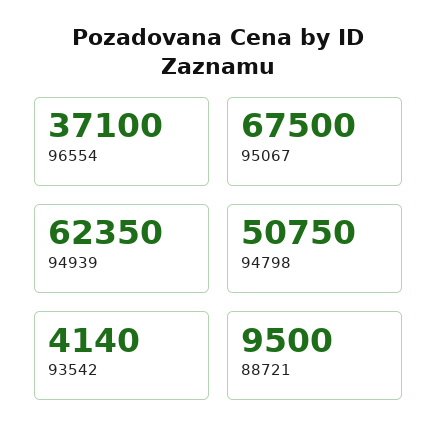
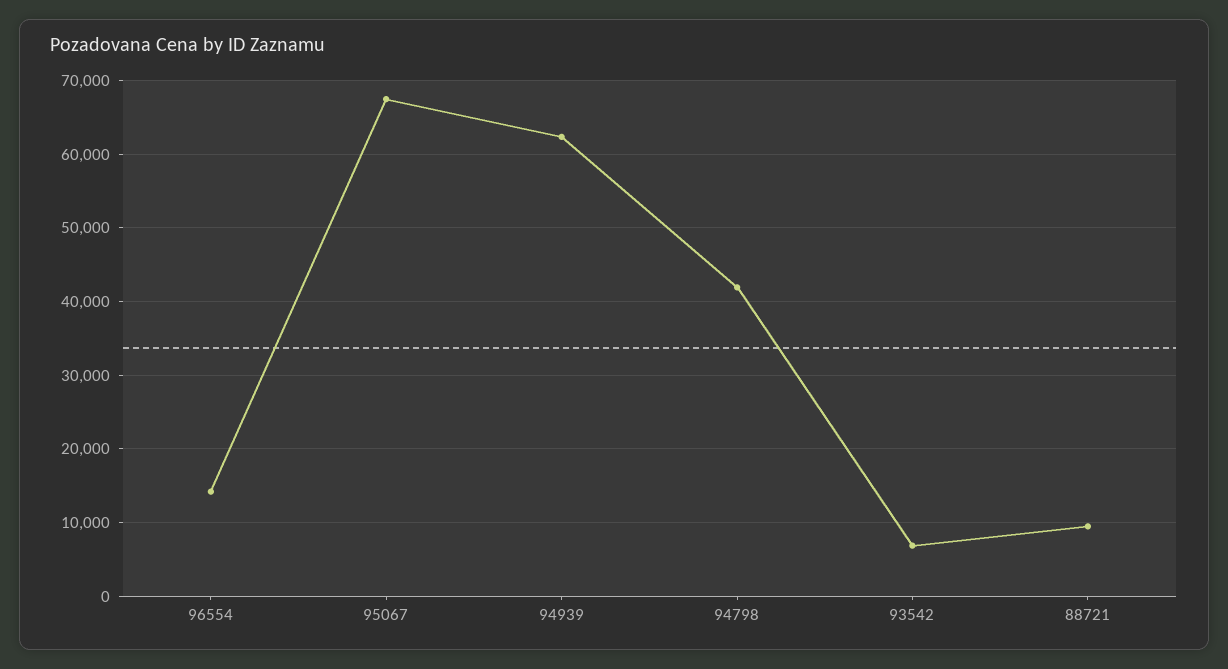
96554: 37100 -> 14000
94798: 50750 -> 42000
93542: 4140 -> 7000

